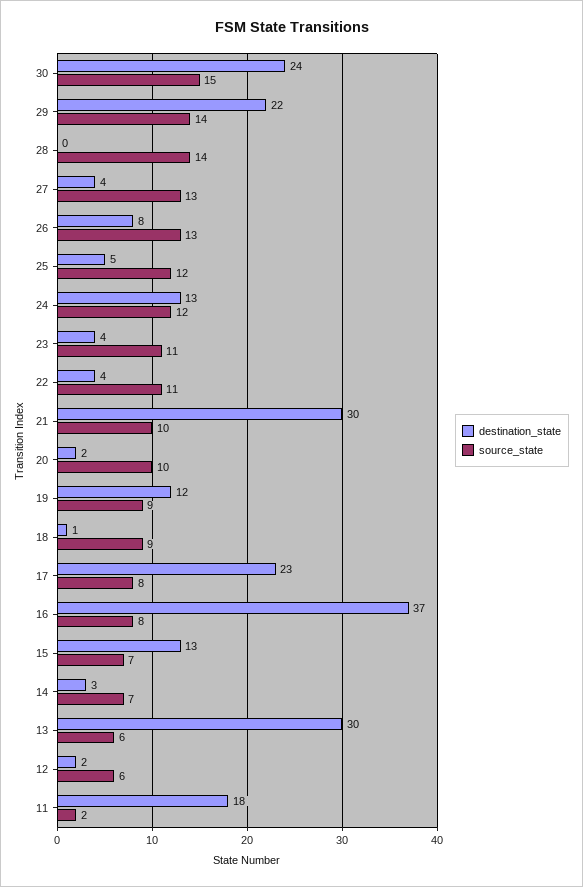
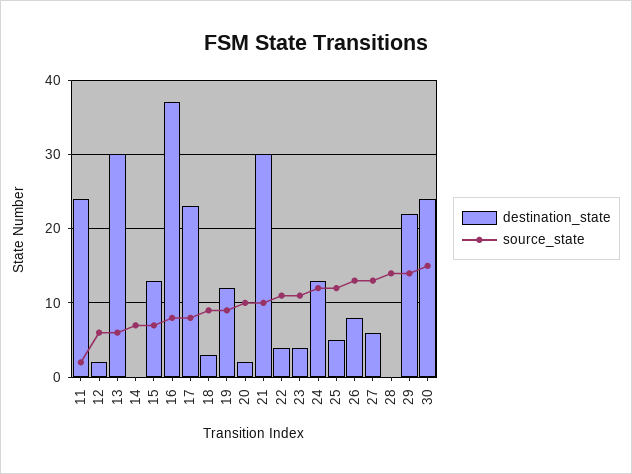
destination_state, 27: 4 -> 6
destination_state, 18: 1 -> 3
destination_state, 14: 3 -> 0
destination_state, 11: 18 -> 24

